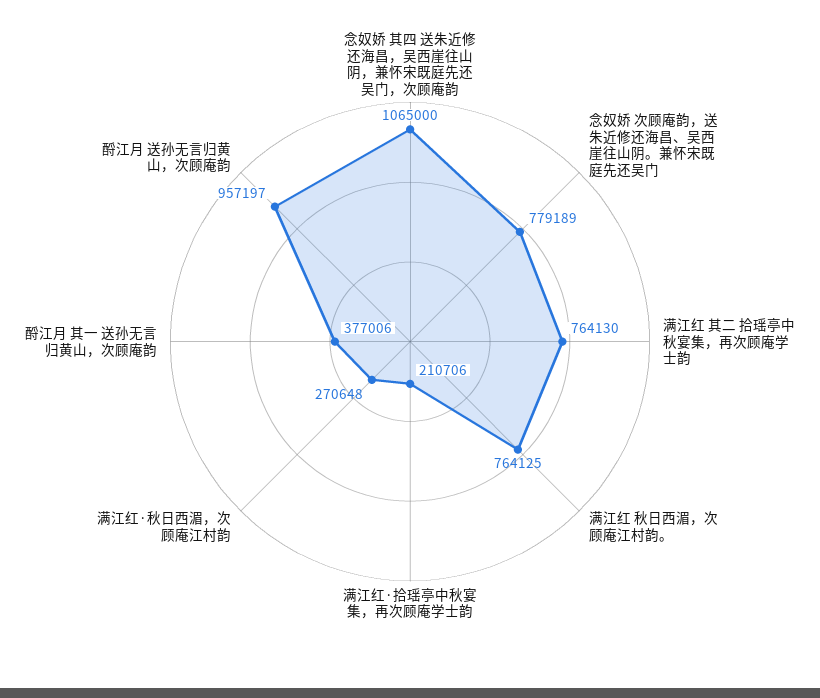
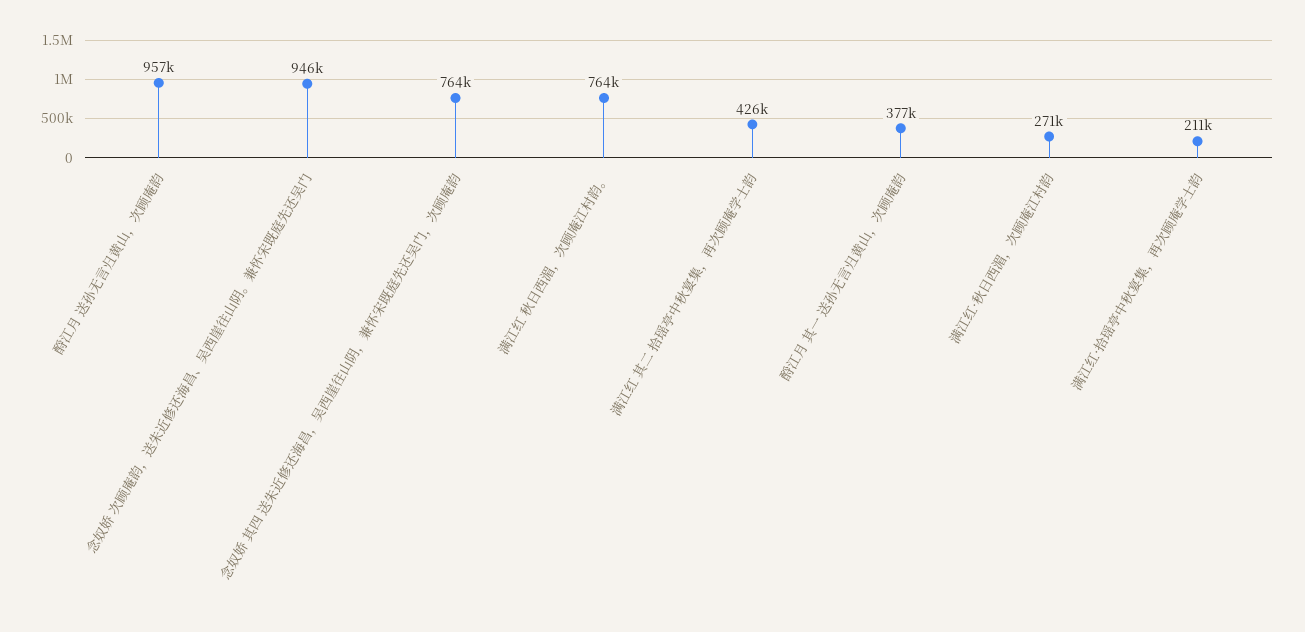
念奴娇 其四 送朱近修还海昌，吴西崖往山阴，兼怀宋既庭先还吴门，次顾庵韵: 1065000 -> 764000
念奴娇 次顾庵韵，送朱近修还海昌、吴西崖往山阴。兼怀宋既庭先还吴门: 779189 -> 946000
满江红 其二 拾瑶亭中秋宴集，再次顾庵学士韵: 764130 -> 426000

